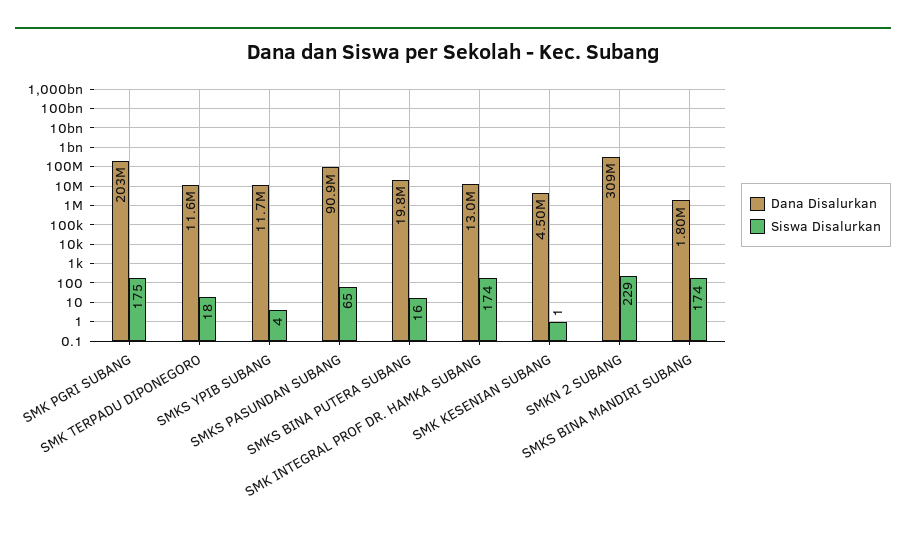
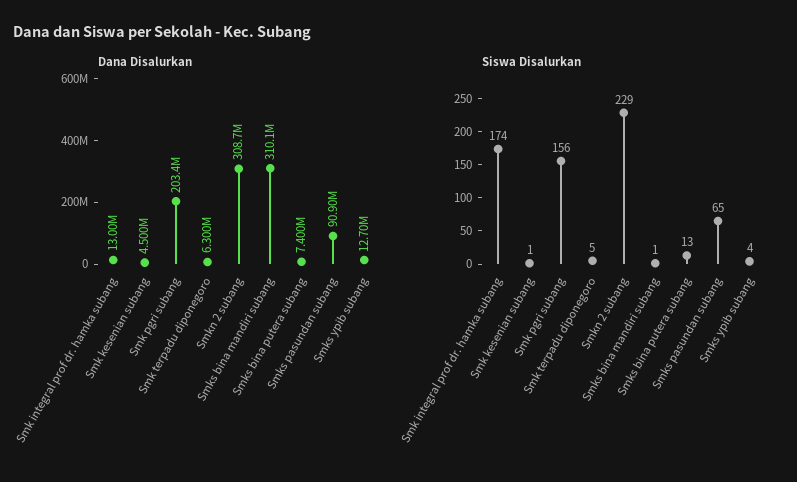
Siswa Disalurkan, SMK PGRI SUBANG: 175 -> 156
Dana Disalurkan, SMK TERPADU DIPONEGORO: 11600000 -> 6300000
Siswa Disalurkan, SMK TERPADU DIPONEGORO: 18 -> 5
Dana Disalurkan, SMKS YPIB SUBANG: 11700000 -> 12700000
Dana Disalurkan, SMKS BINA PUTERA SUBANG: 19800000 -> 7400000
Siswa Disalurkan, SMKS BINA PUTERA SUBANG: 16 -> 13
Dana Disalurkan, SMKS BINA MANDIRI SUBANG: 1800000 -> 310100000
Siswa Disalurkan, SMKS BINA MANDIRI SUBANG: 174 -> 1

